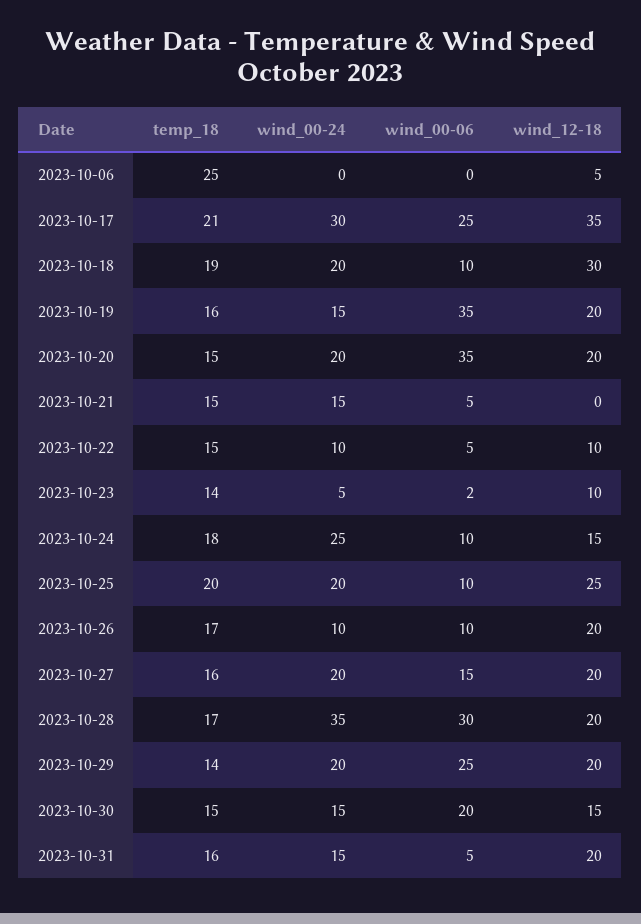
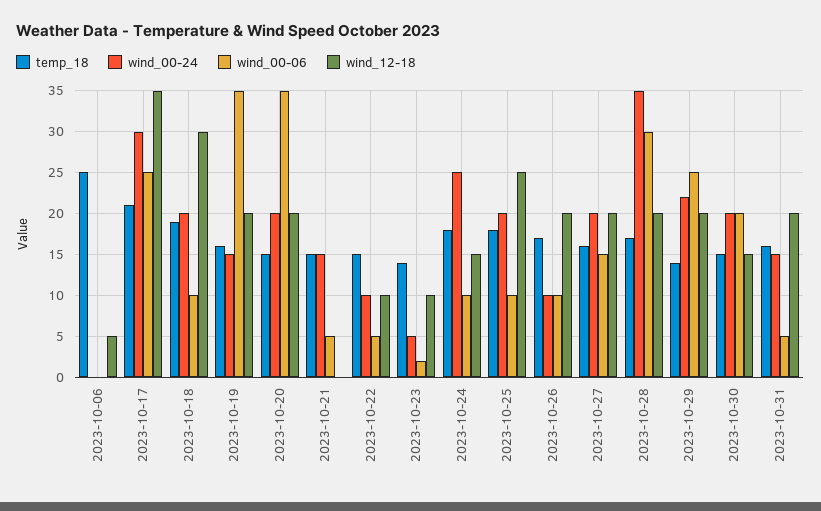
temp_18, 2023-10-25: 20 -> 18
wind_00-24, 2023-10-29: 20 -> 22
wind_00-24, 2023-10-30: 15 -> 20

